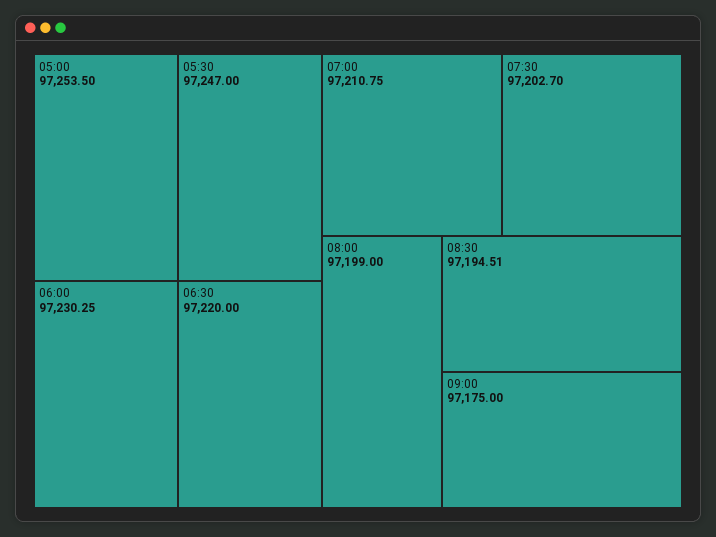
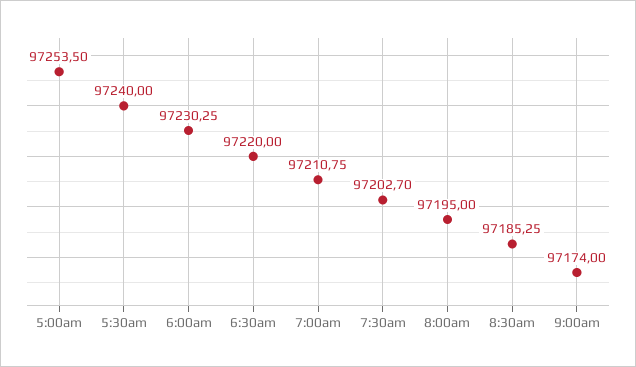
05:30: 97247 -> 97240
08:00: 97199 -> 97195
08:30: 97194.51 -> 97185.25
09:00: 97175 -> 97174

